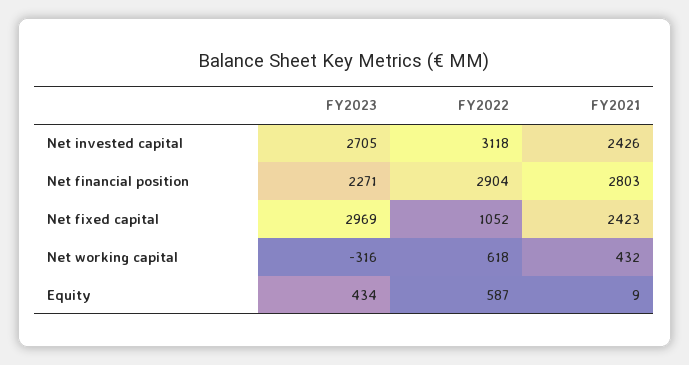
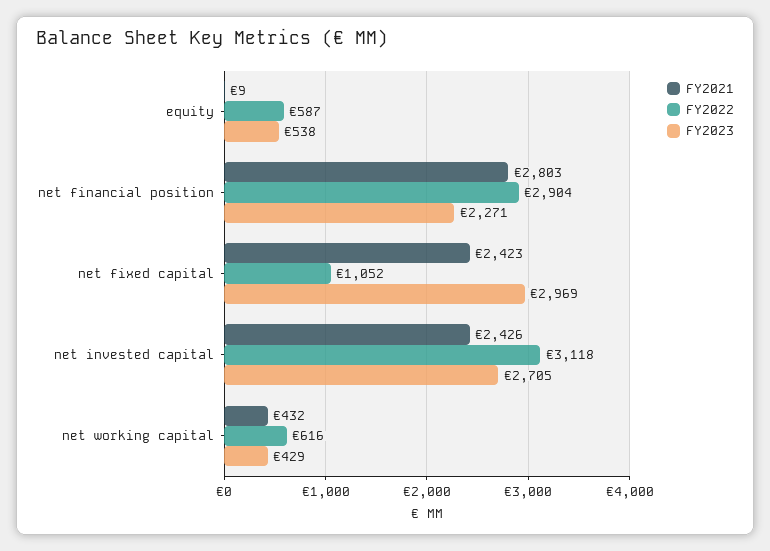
FY2023, Net working capital: -316 -> 429
FY2022, Net working capital: 618 -> 616
FY2023, Equity: 434 -> 538

